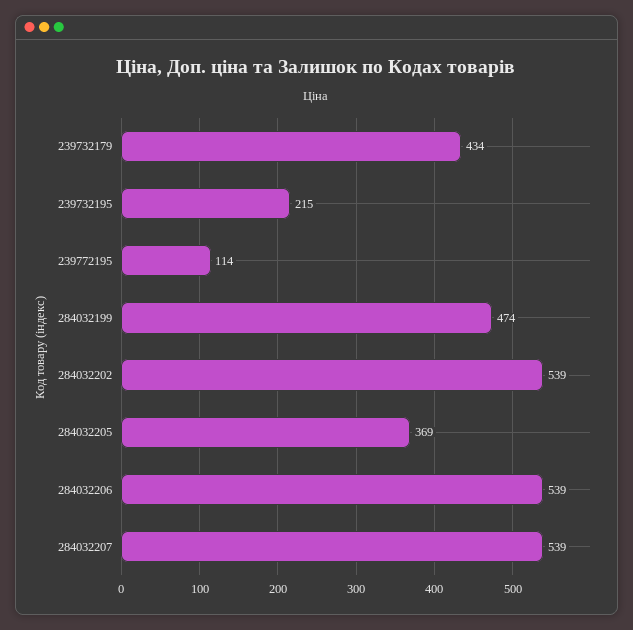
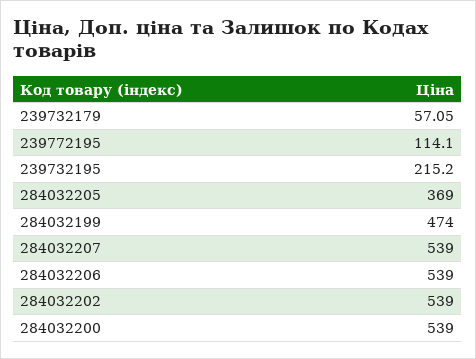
239732179: 434 -> 57.05
284032200: none -> 539

